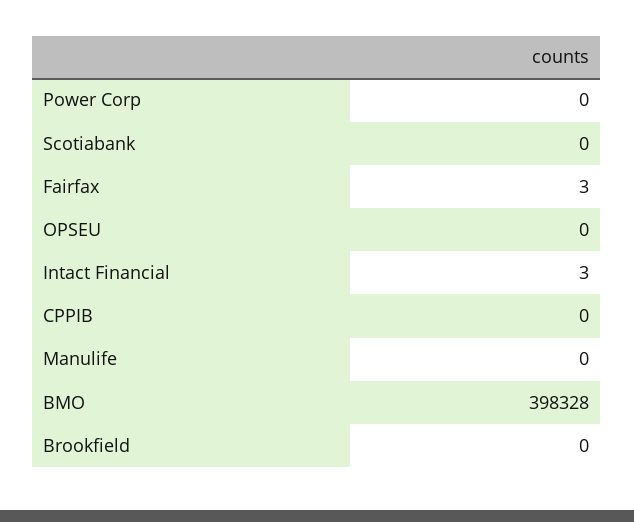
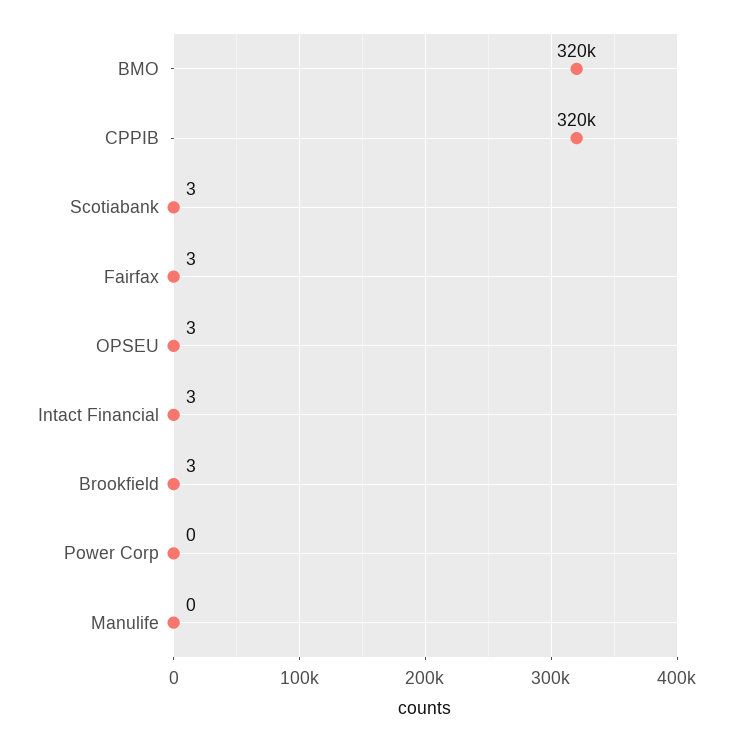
Scotiabank: 0 -> 3
OPSEU: 0 -> 3
CPPIB: 0 -> 320000
BMO: 398328 -> 320000
Brookfield: 0 -> 3

